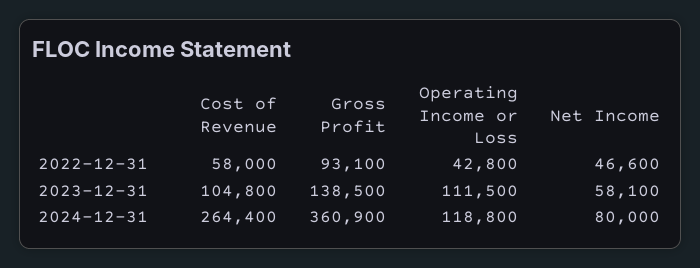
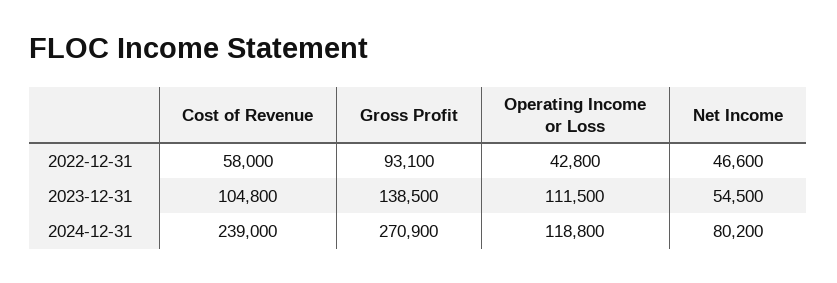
Net Income, 2023-12-31: 58100 -> 54500
Cost of Revenue, 2024-12-31: 264400 -> 239000
Gross Profit, 2024-12-31: 360900 -> 270900
Net Income, 2024-12-31: 80000 -> 80200

